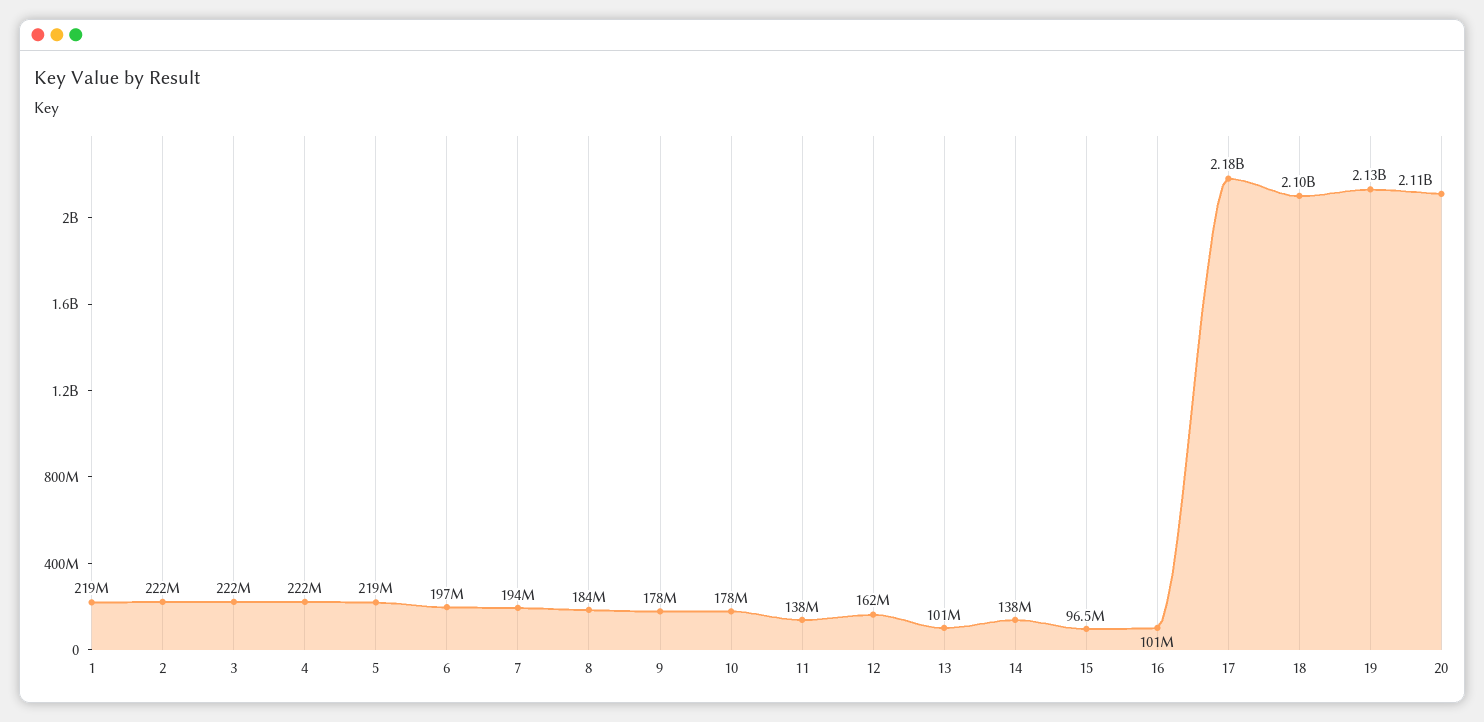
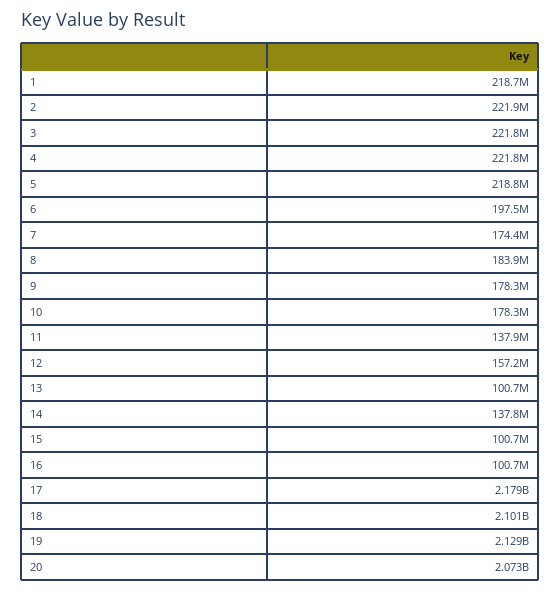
7: 194000000 -> 174400000
12: 162000000 -> 157200000
15: 96500000 -> 100700000
20: 2110000000 -> 2073000000

